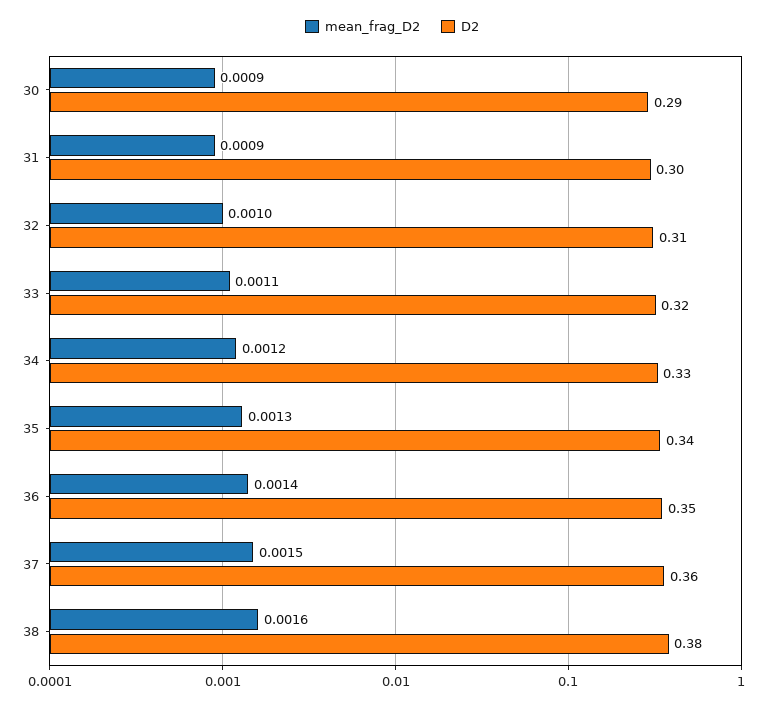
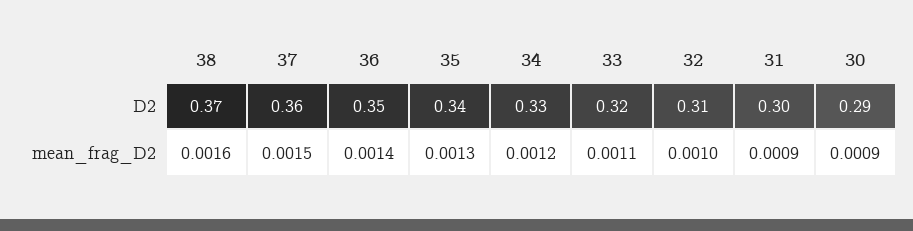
D2, 38: 0.38 -> 0.37

